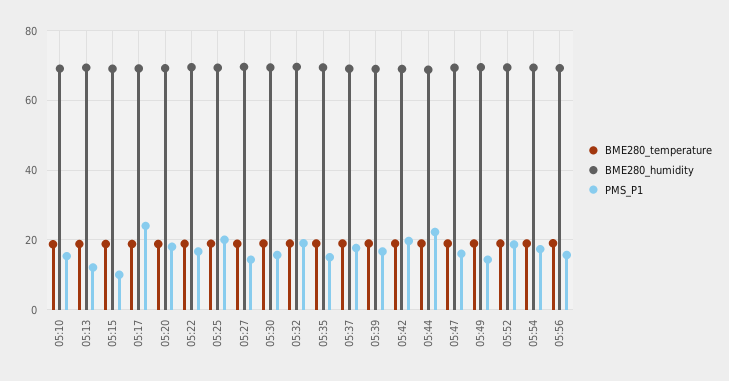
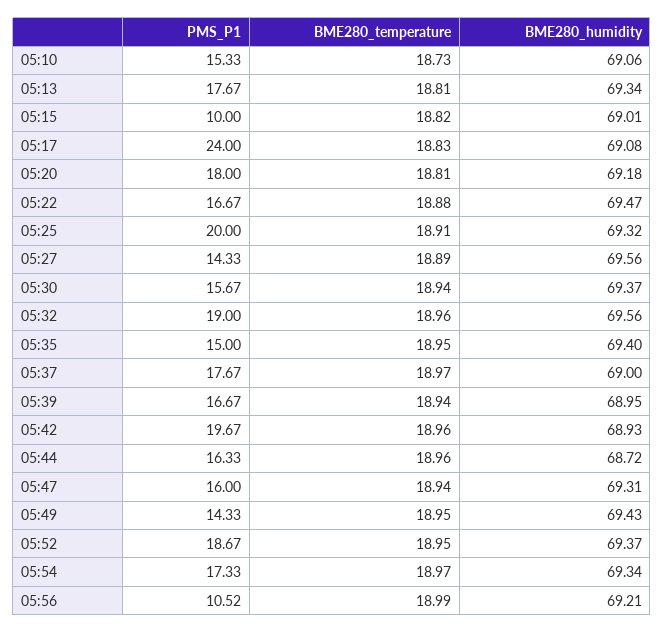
PMS_P1, 05:13: 12 -> 17.67
PMS_P1, 05:44: 22 -> 16.33
PMS_P1, 05:56: 16 -> 10.52

